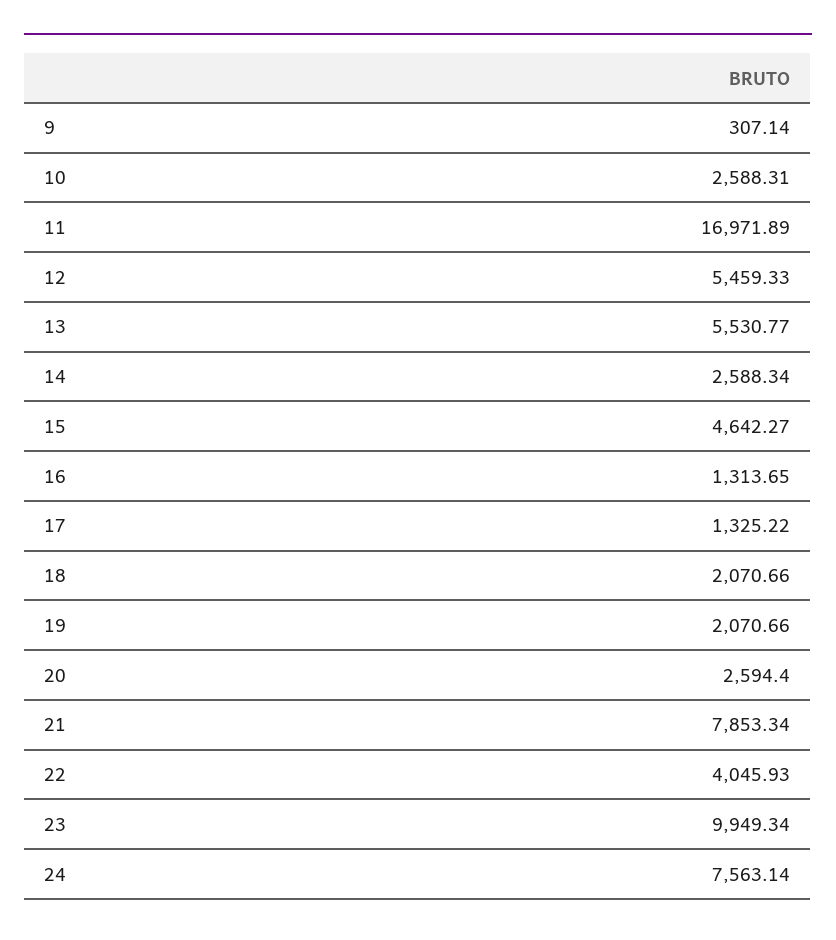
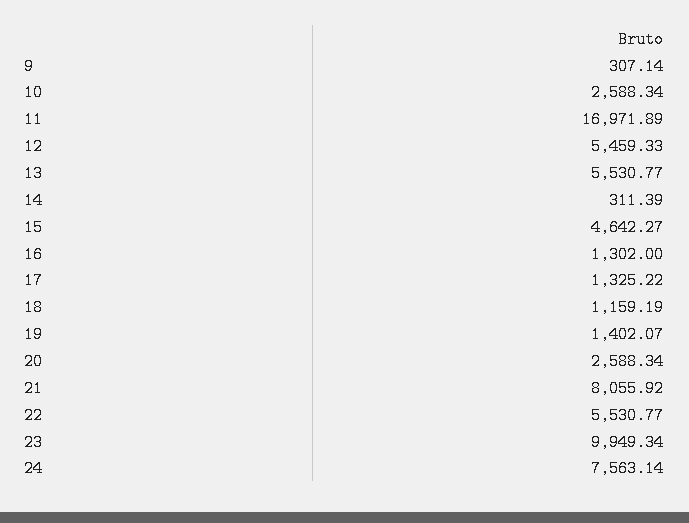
10: 2588.31 -> 2588.34
14: 2588.34 -> 311.39
16: 1313.65 -> 1302
18: 2070.66 -> 1159.19
19: 2070.66 -> 1402.07
20: 2594.4 -> 2588.34
21: 7853.34 -> 8055.92
22: 4045.93 -> 5530.77

